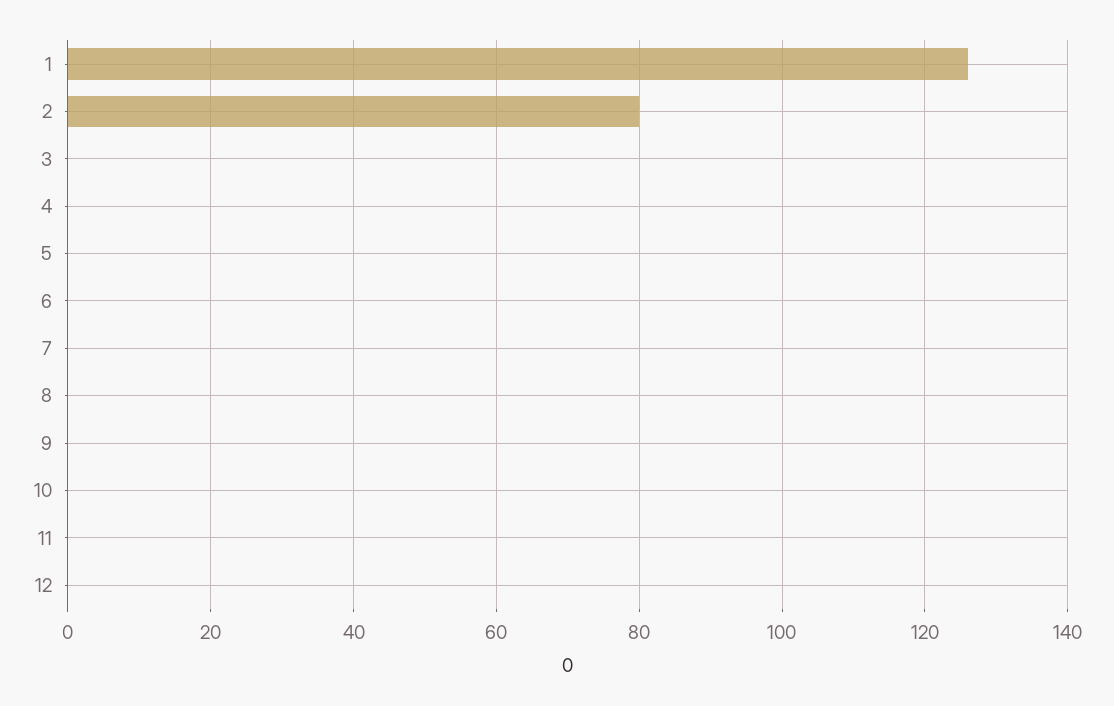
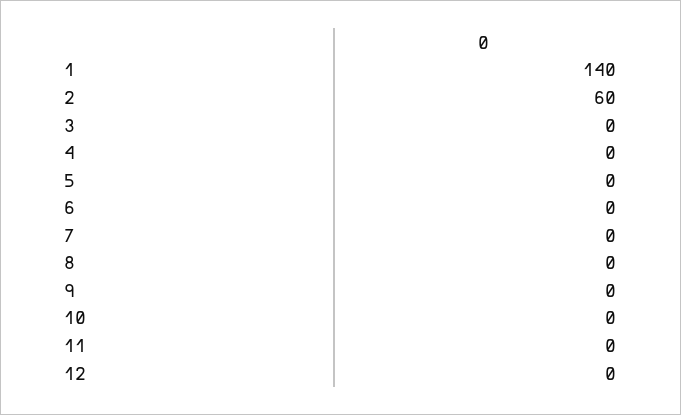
1: 125 -> 140
2: 80 -> 60

